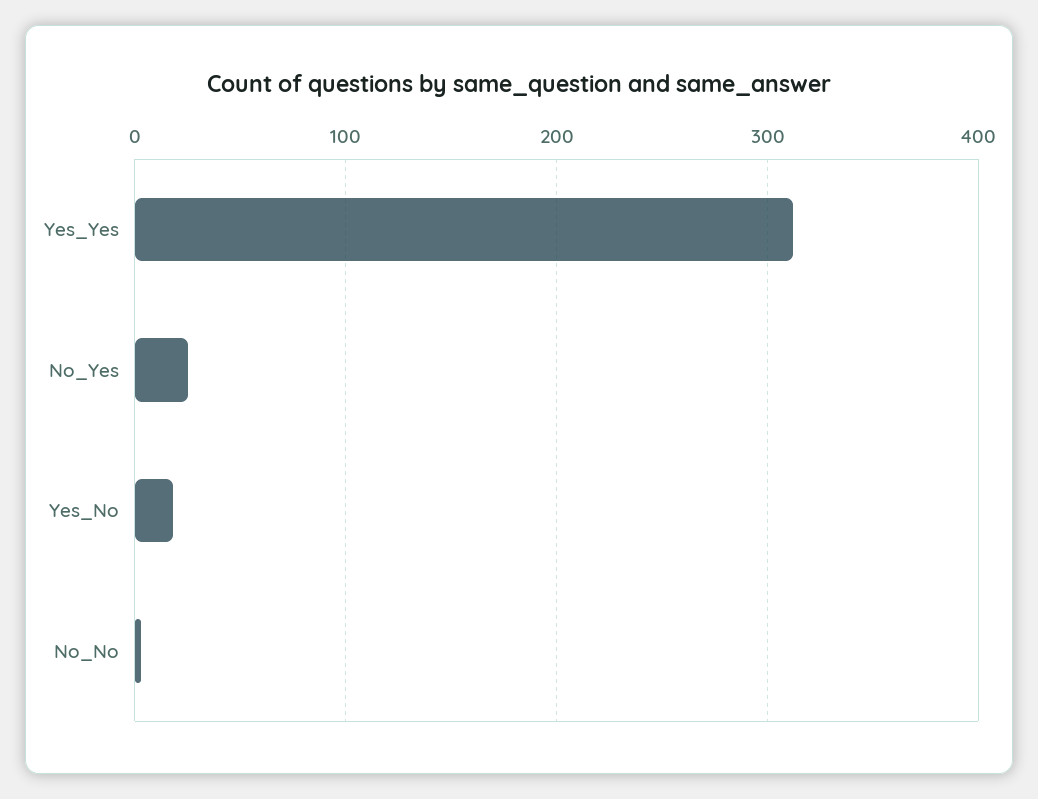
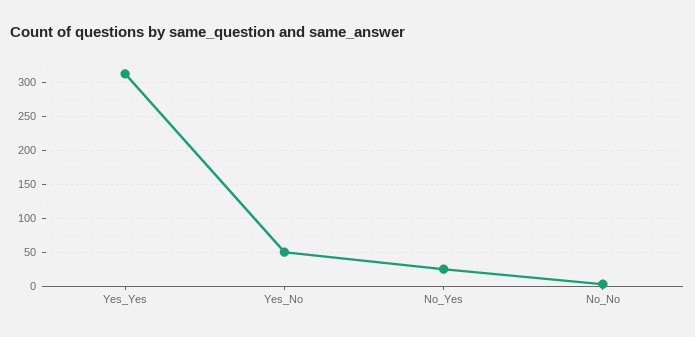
Yes_No: 20 -> 50

